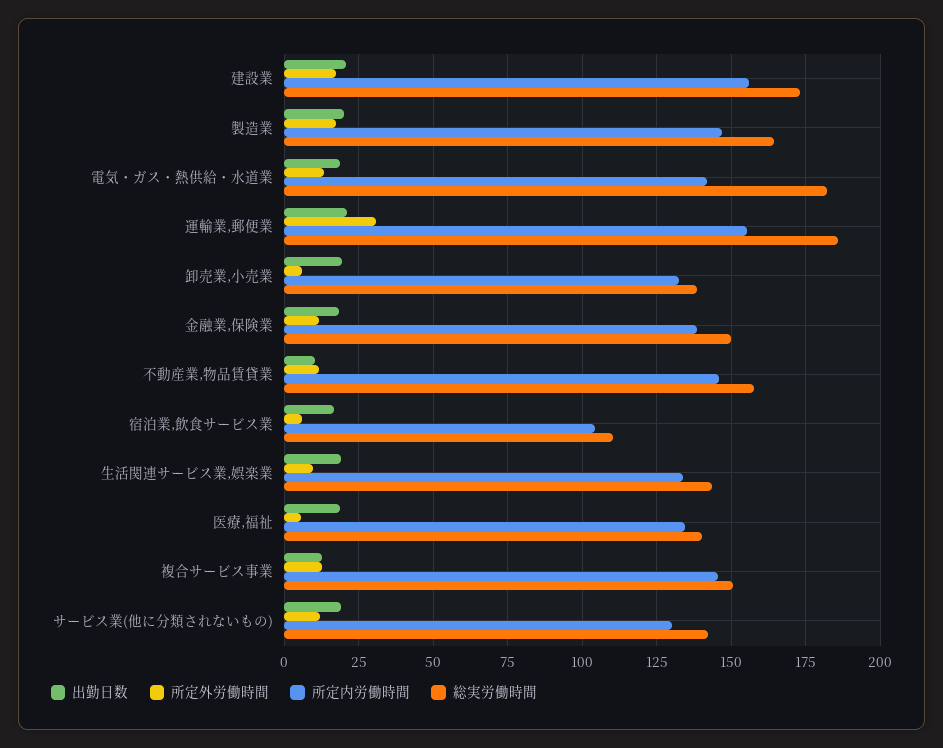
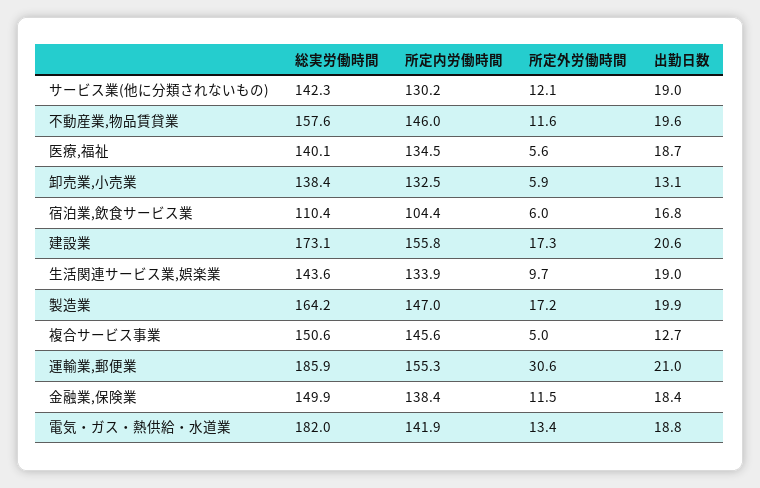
出勤日数, 卸売業,小売業: 20 -> 13.1
出勤日数, 不動産業,物品賃貸業: 10 -> 19.6
所定外労働時間, 複合サービス事業: 12.5 -> 5

